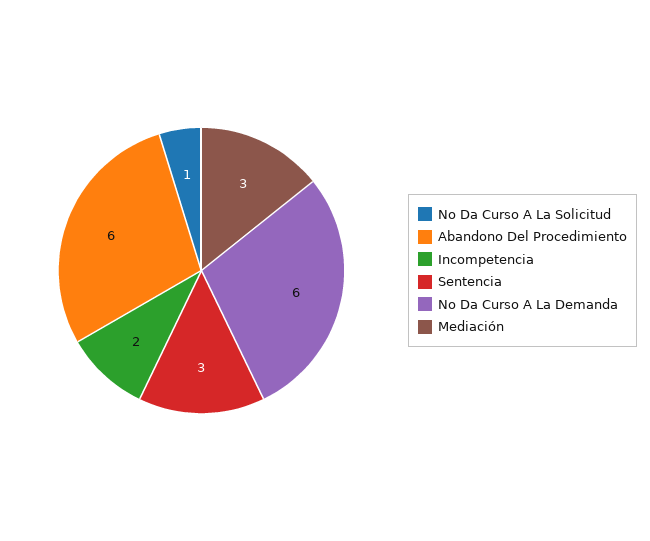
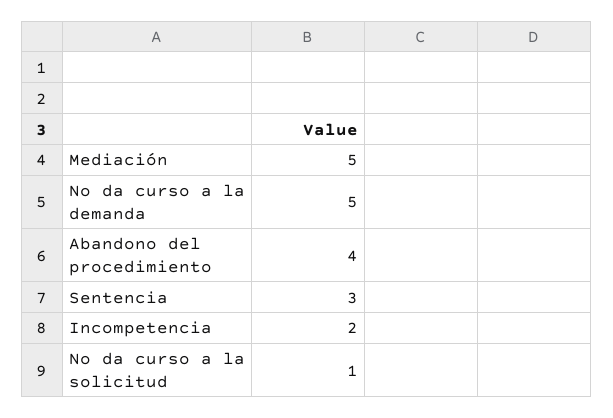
Abandono Del Procedimiento: 6 -> 4
No Da Curso A La Demanda: 6 -> 5
Mediación: 3 -> 5

